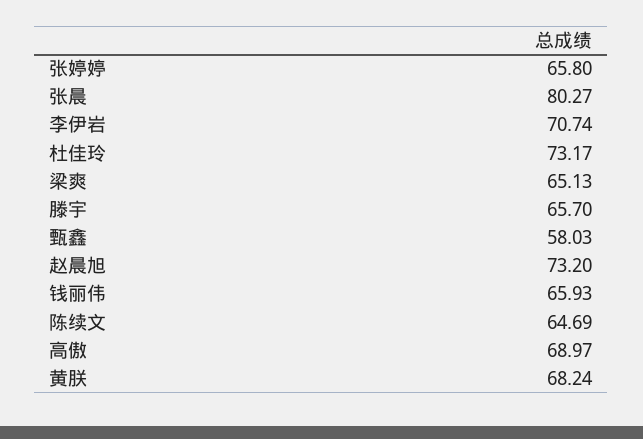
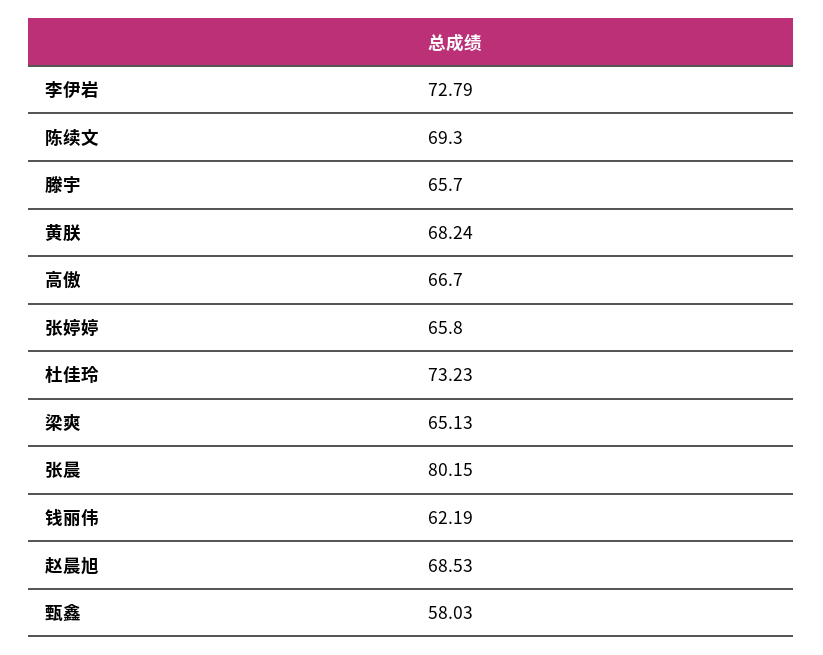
张晨: 80.27 -> 80.15
李伊岩: 70.74 -> 72.79
杜佳玲: 73.17 -> 73.23
赵晨旭: 73.2 -> 68.53
钱丽伟: 65.93 -> 62.19
陈续文: 64.69 -> 69.3
高傲: 68.97 -> 66.7

